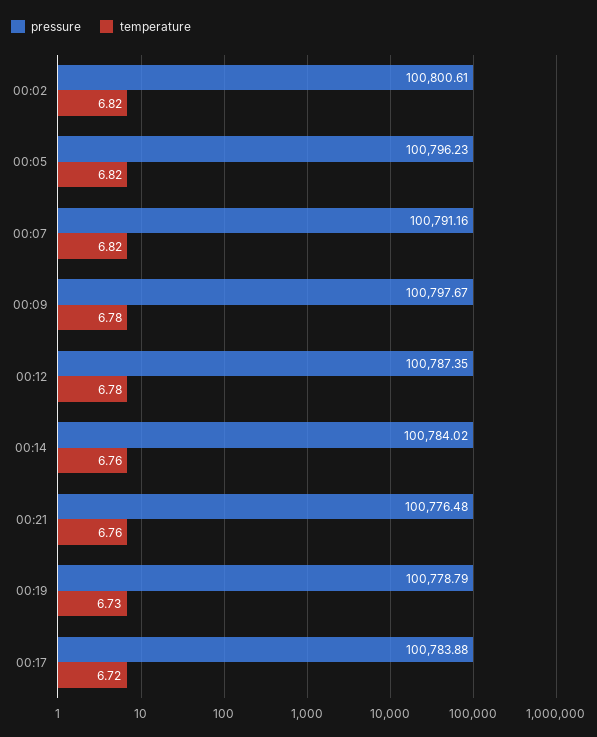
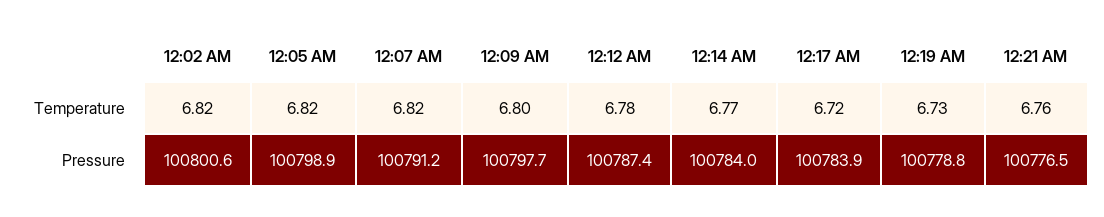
pressure, 00:05: 100796.23 -> 100798.9
temperature, 00:09: 6.78 -> 6.8
temperature, 00:14: 6.76 -> 6.77

